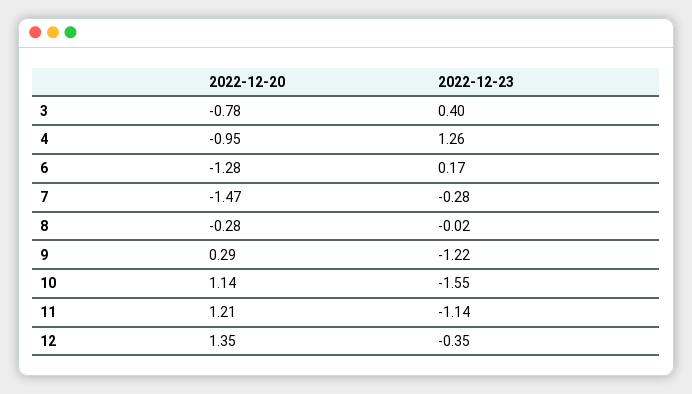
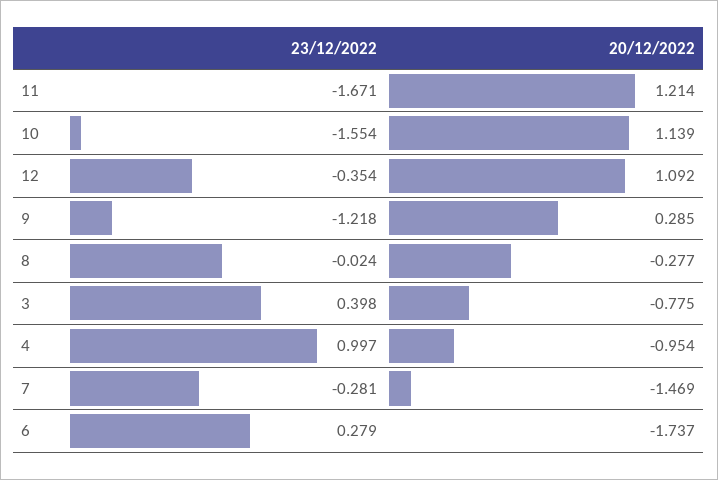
2022-12-23, 4: 1.26 -> 0.997
2022-12-20, 6: -1.28 -> -1.737
2022-12-23, 6: 0.17 -> 0.279
2022-12-23, 11: -1.14 -> -1.671
2022-12-20, 12: 1.35 -> 1.092

